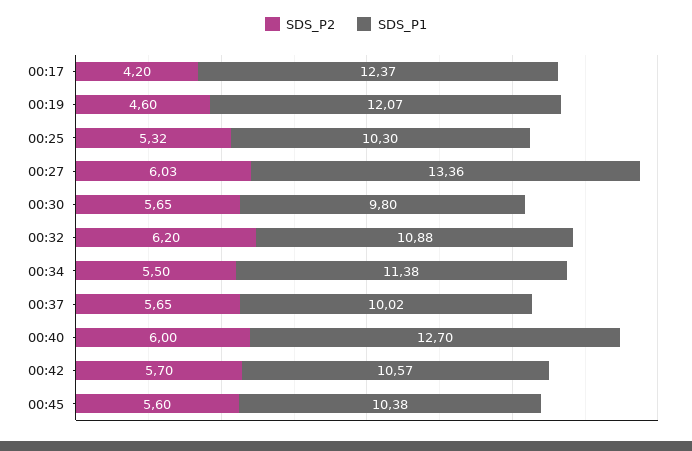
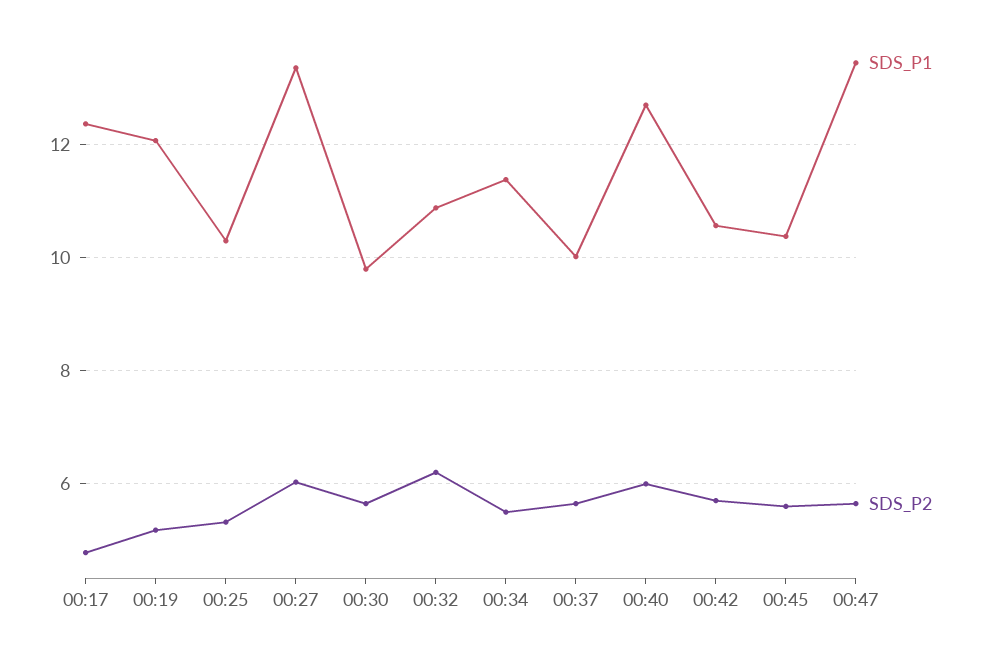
SDS_P2, 00:17: 4.2 -> 4.8
SDS_P2, 00:19: 4.6 -> 5.2
SDS_P1, 00:47: none -> 13.4
SDS_P2, 00:47: none -> 5.6

